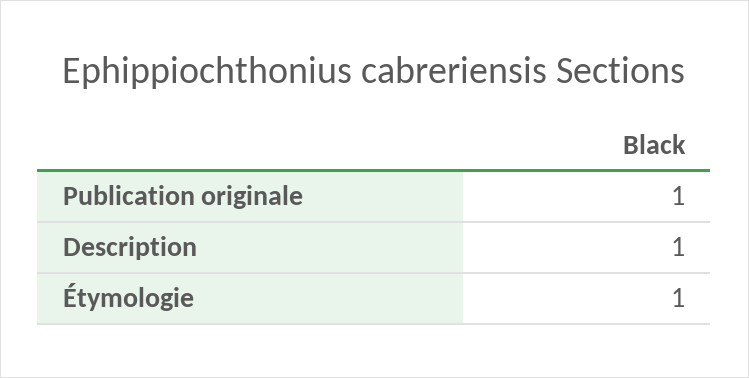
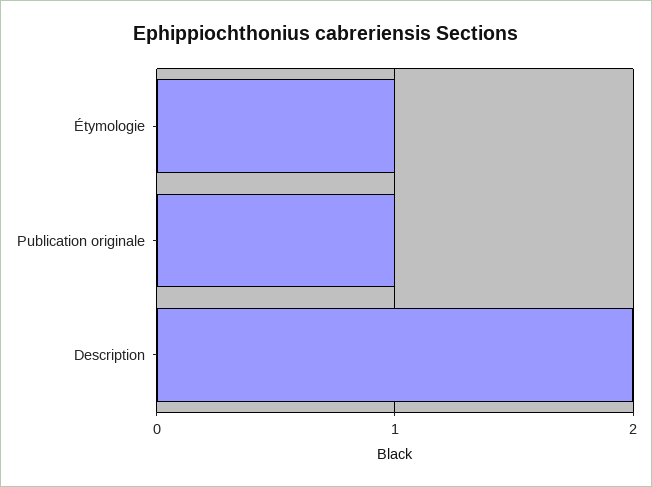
Description: 1 -> 2

